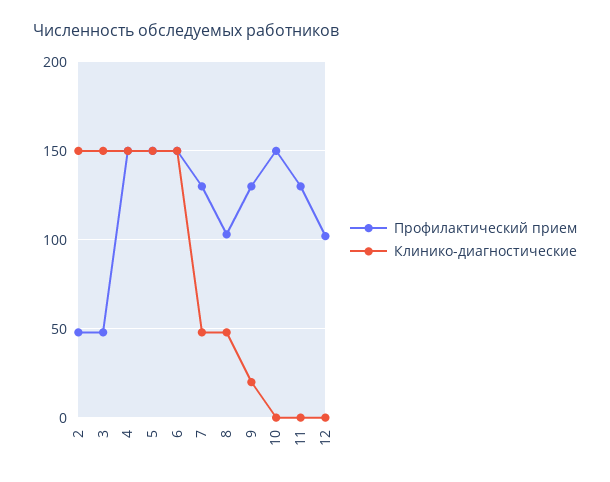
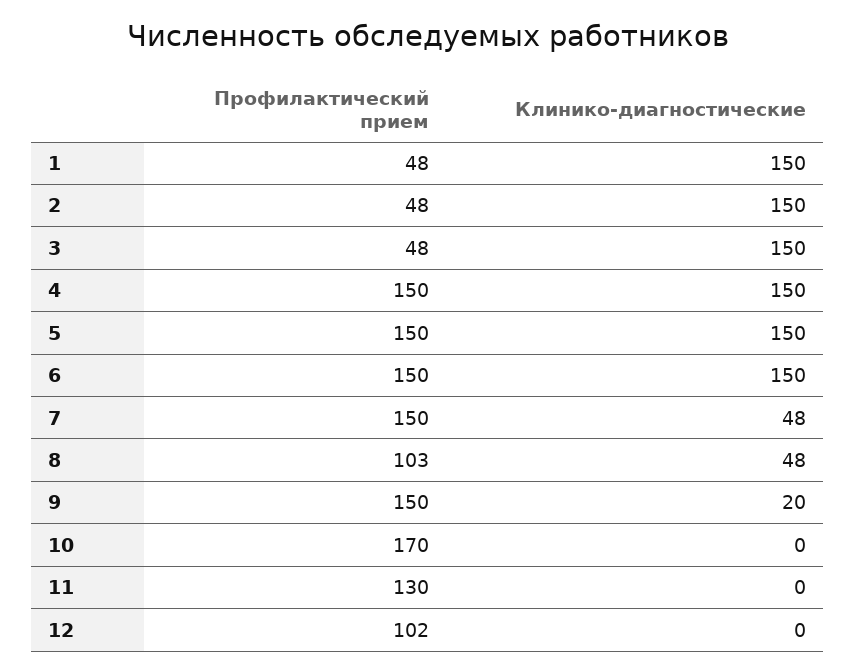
Профилактический прием, 7: 130 -> 150
Профилактический прием, 9: 130 -> 150
Профилактический прием, 10: 150 -> 170
Профилактический прием, 1: none -> 48
Клинико-диагностические, 1: none -> 150

